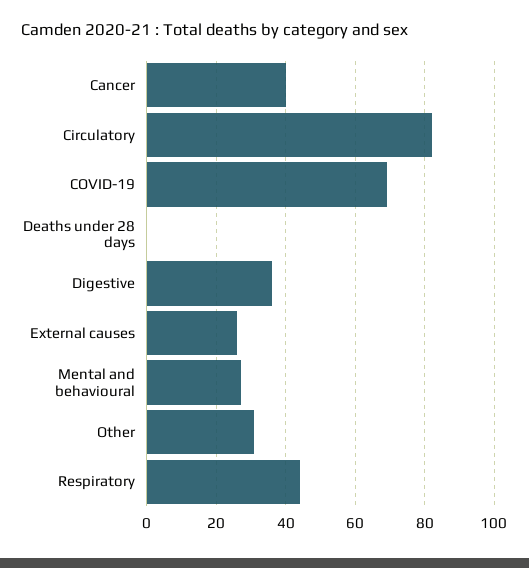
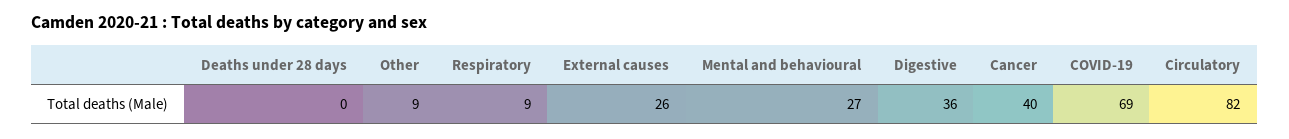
Other: 30 -> 9
Respiratory: 45 -> 9

